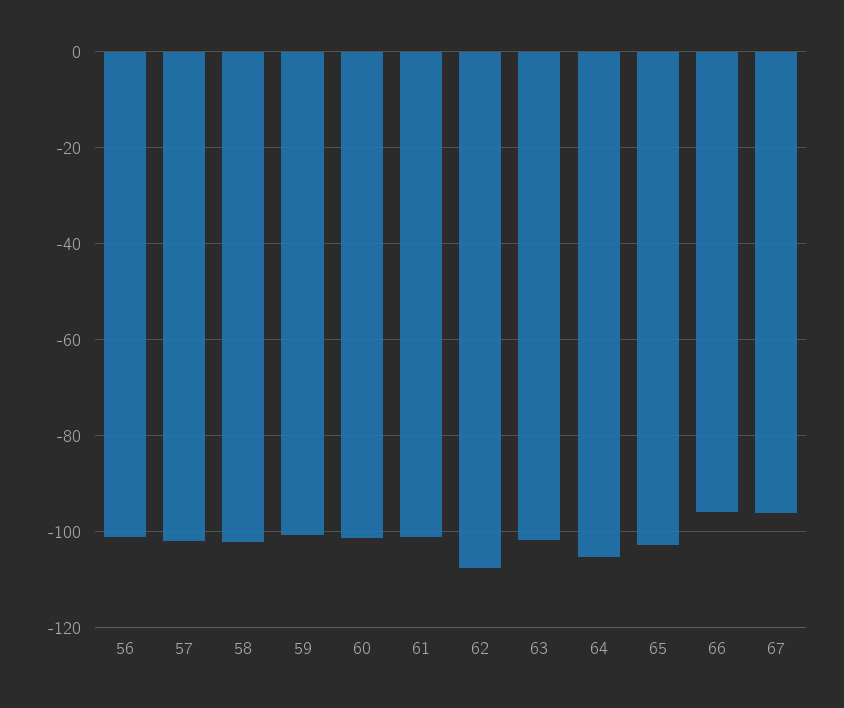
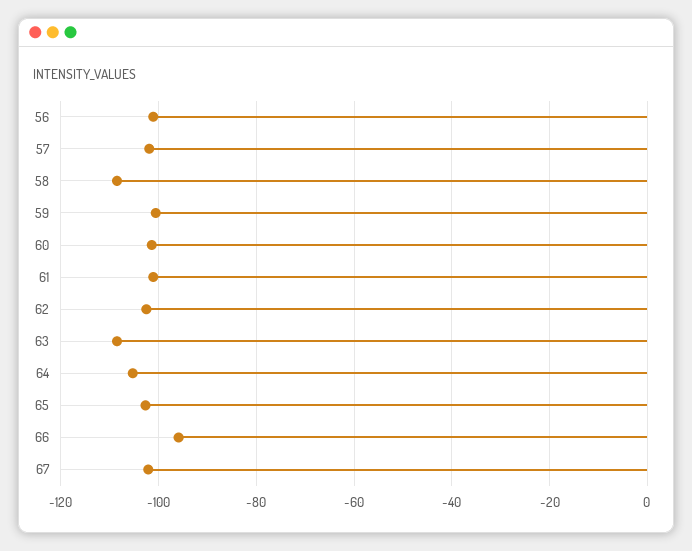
58: -102 -> -108
62: -108 -> -102
63: -102 -> -108
67: -96 -> -102

